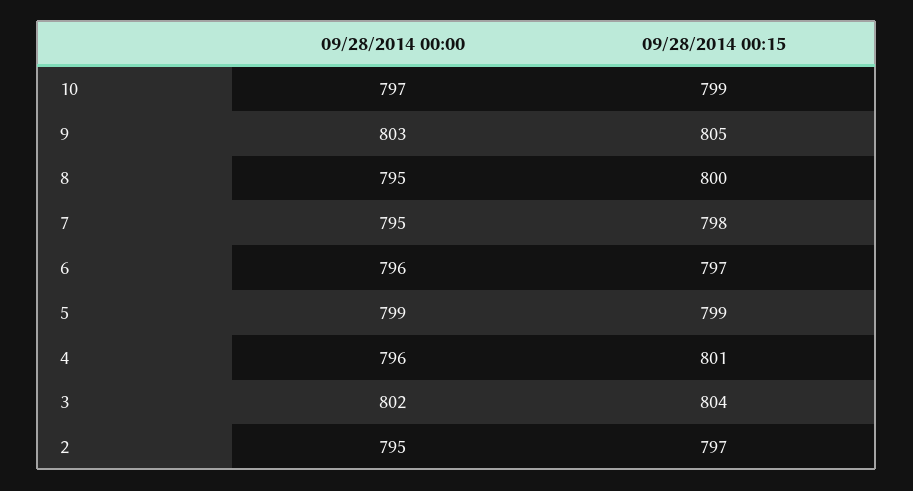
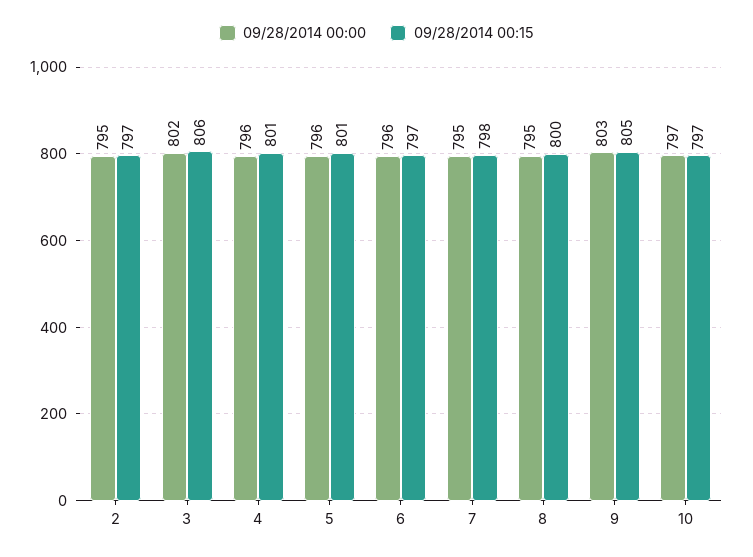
09/28/2014 00:15, 10: 799 -> 797
09/28/2014 00:00, 5: 799 -> 796
09/28/2014 00:15, 5: 799 -> 801
09/28/2014 00:15, 3: 804 -> 806

